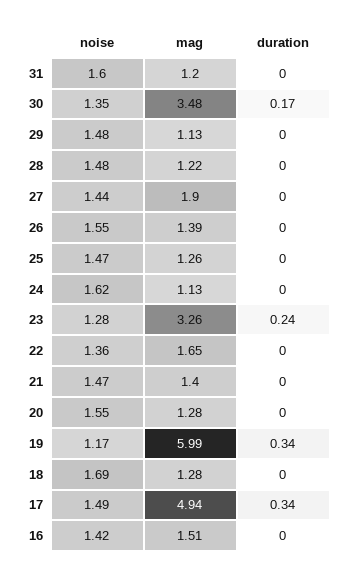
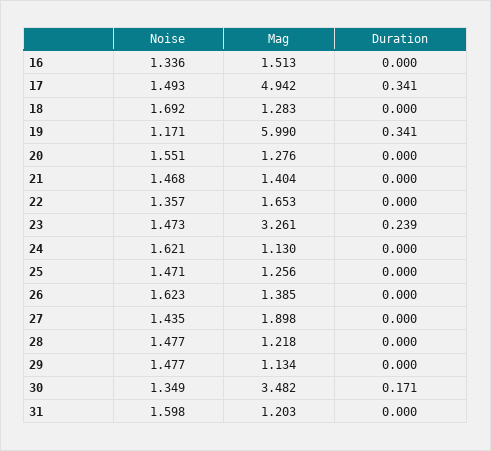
noise, 26: 1.55 -> 1.623
noise, 23: 1.28 -> 1.473
noise, 16: 1.42 -> 1.336

